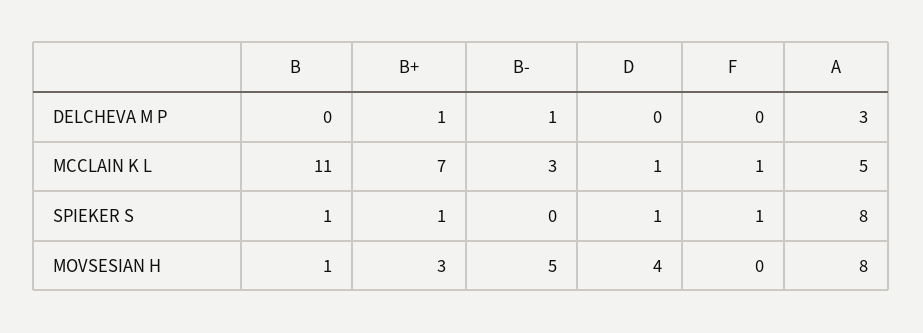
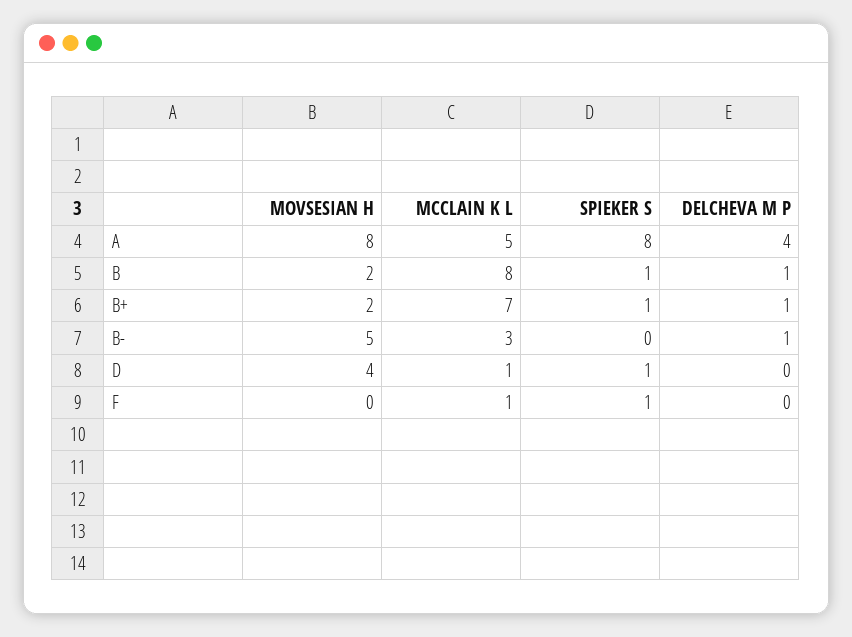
B, DELCHEVA M P: 0 -> 1
A, DELCHEVA M P: 3 -> 4
B, MCCLAIN K L: 11 -> 8
B, MOVSESIAN H: 1 -> 2
B+, MOVSESIAN H: 3 -> 2

